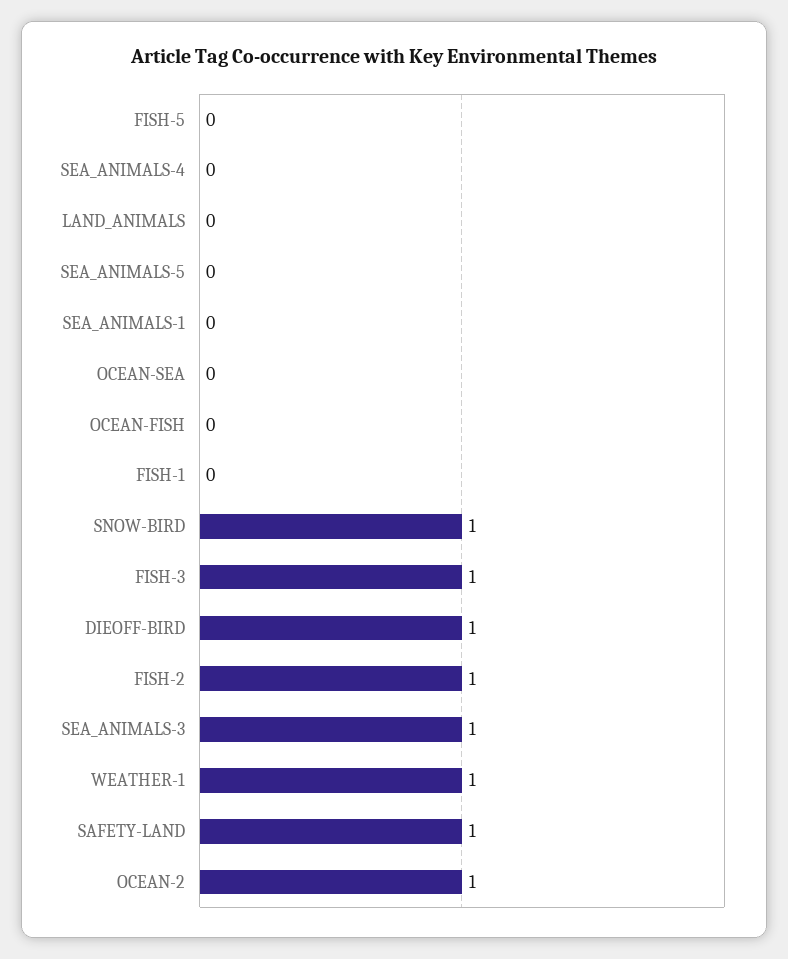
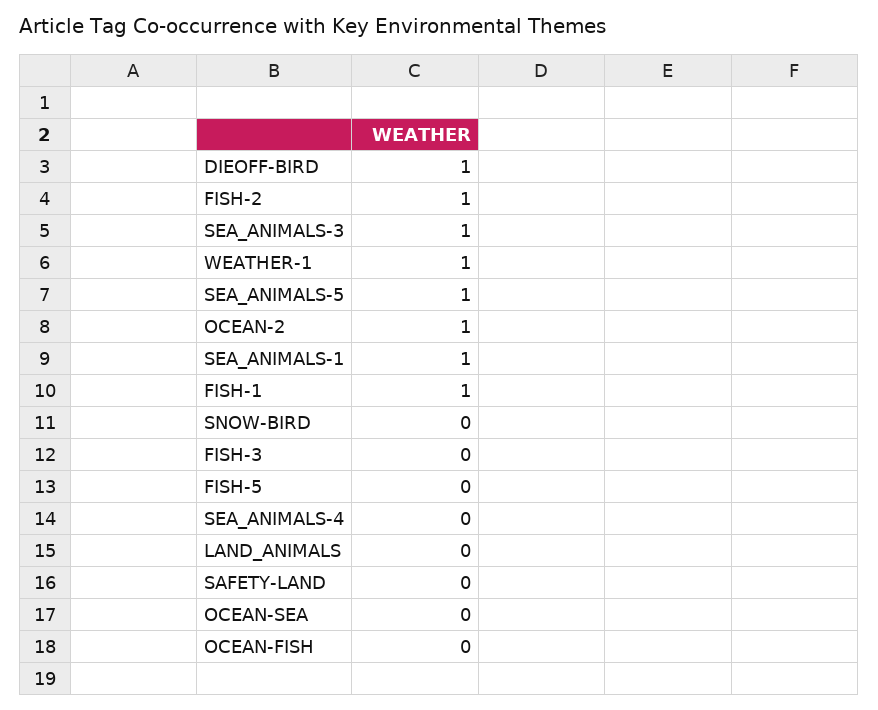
SEA_ANIMALS-5: 0 -> 1
SEA_ANIMALS-1: 0 -> 1
FISH-1: 0 -> 1
SNOW-BIRD: 1 -> 0
FISH-3: 1 -> 0
SAFETY-LAND: 1 -> 0

